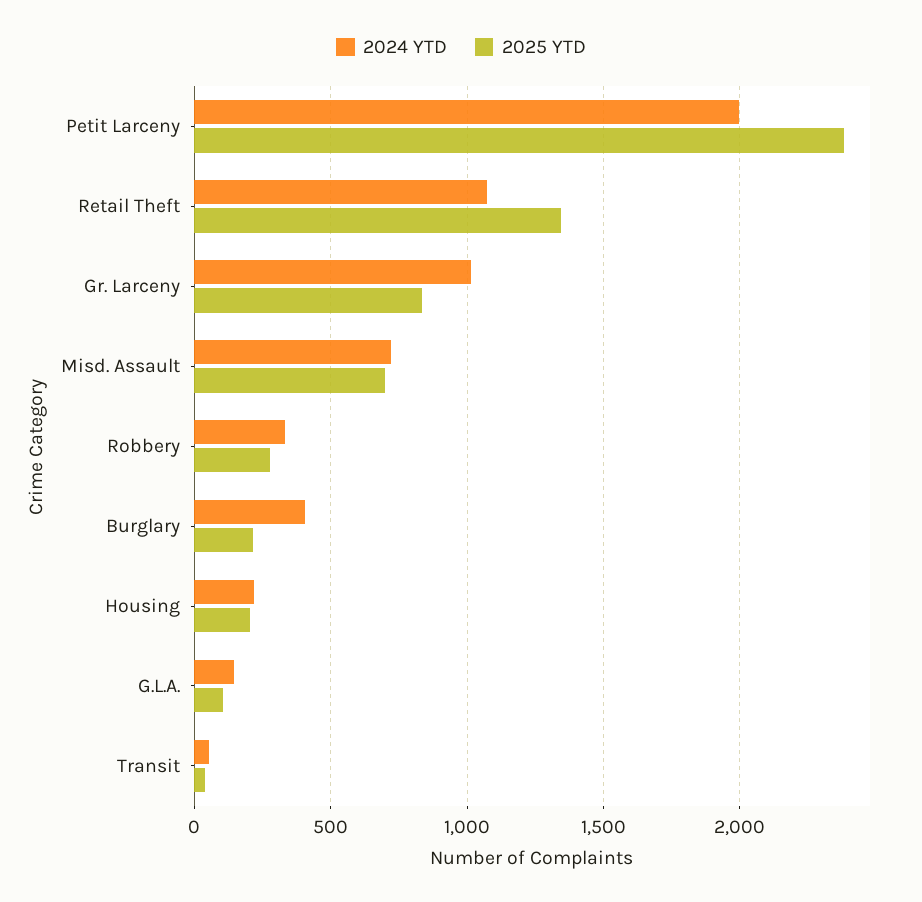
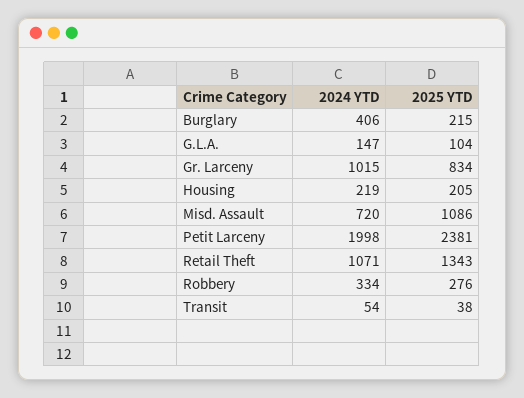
2025 YTD, Misd. Assault: 700 -> 1086

